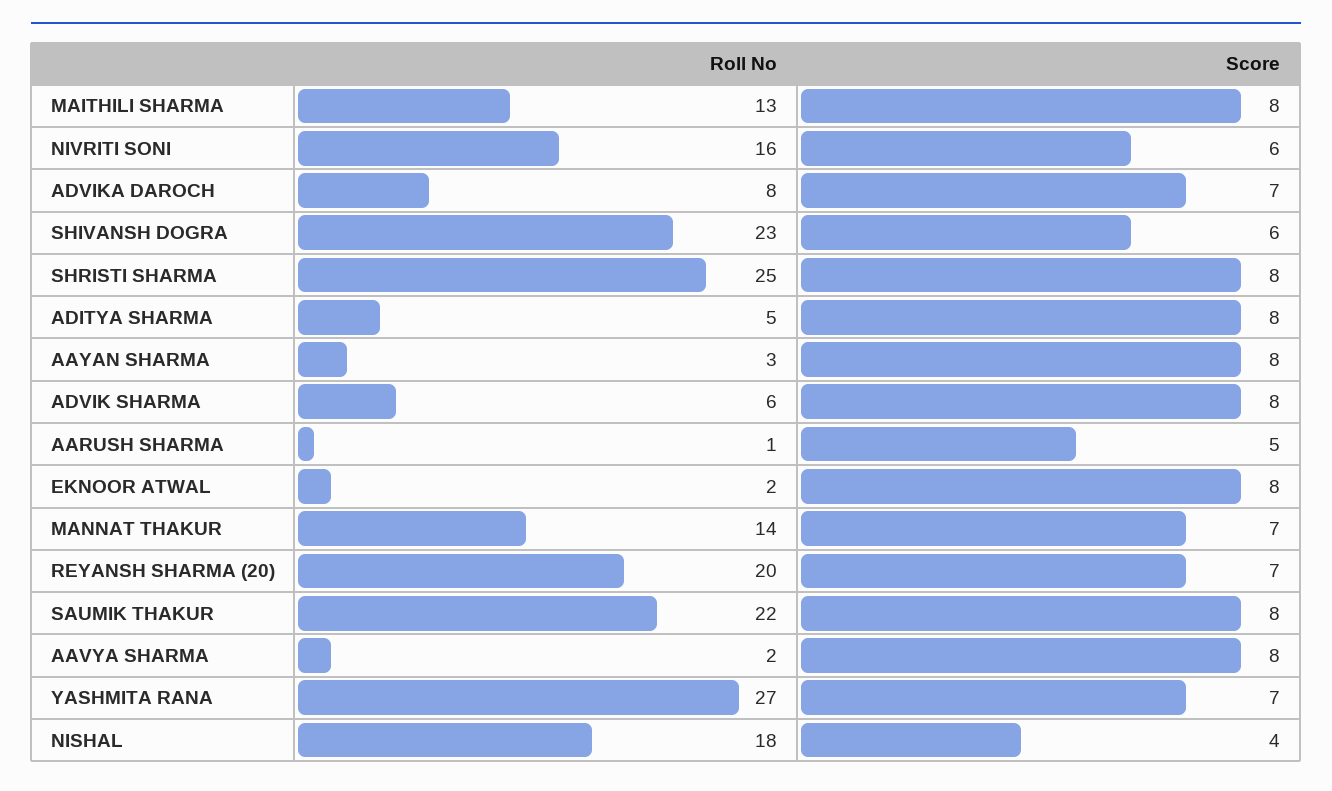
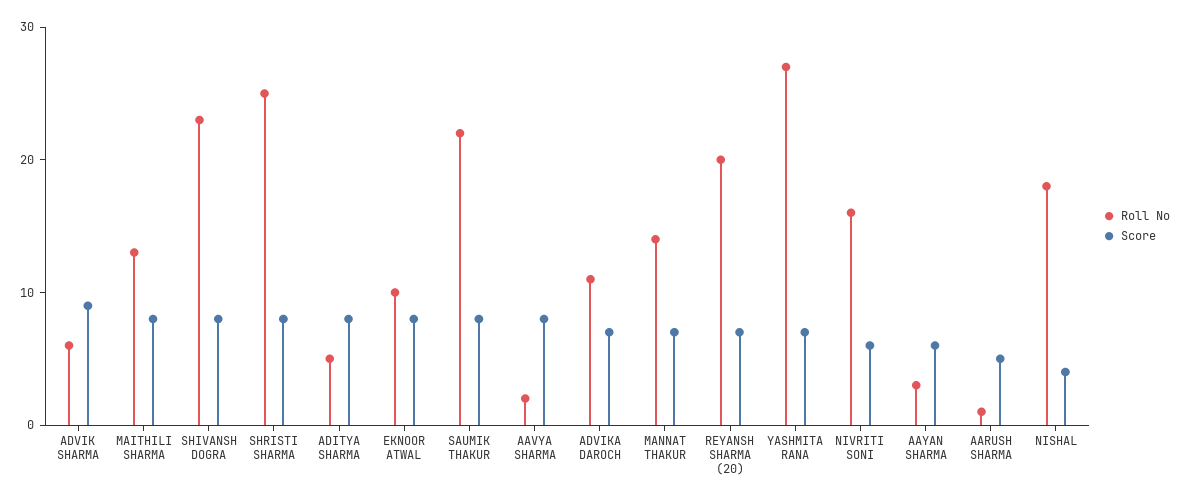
Roll No, ADVIKA DAROCH: 8 -> 11
Score, SHIVANSH DOGRA: 6 -> 8
Score, AAYAN SHARMA: 8 -> 6
Score, ADVIK SHARMA: 8 -> 9
Roll No, EKNOOR ATWAL: 2 -> 10

